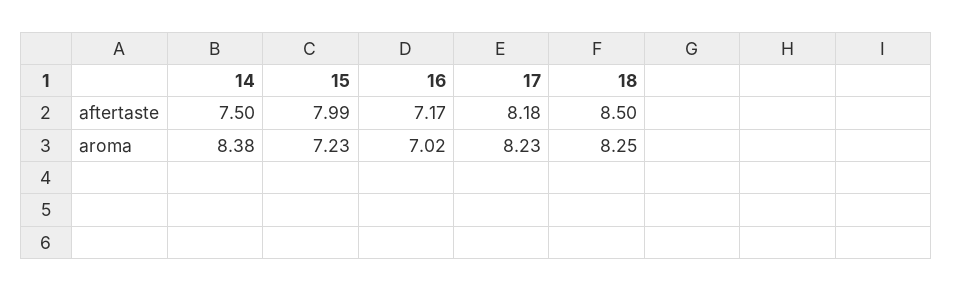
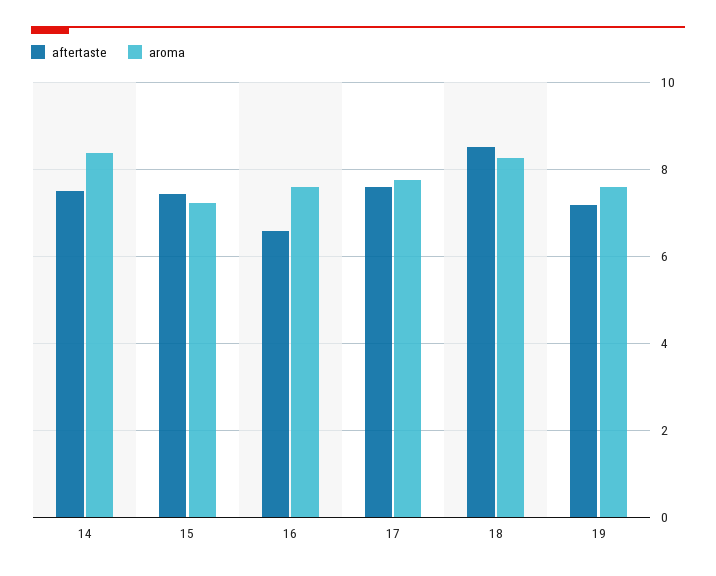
aftertaste, 15: 7.99 -> 7.4
aftertaste, 16: 7.17 -> 6.6
aftertaste, 17: 8.18 -> 7.6
aroma, 16: 7.02 -> 7.6
aroma, 17: 8.23 -> 7.8
aftertaste, 19: none -> 7.2
aroma, 19: none -> 7.6

